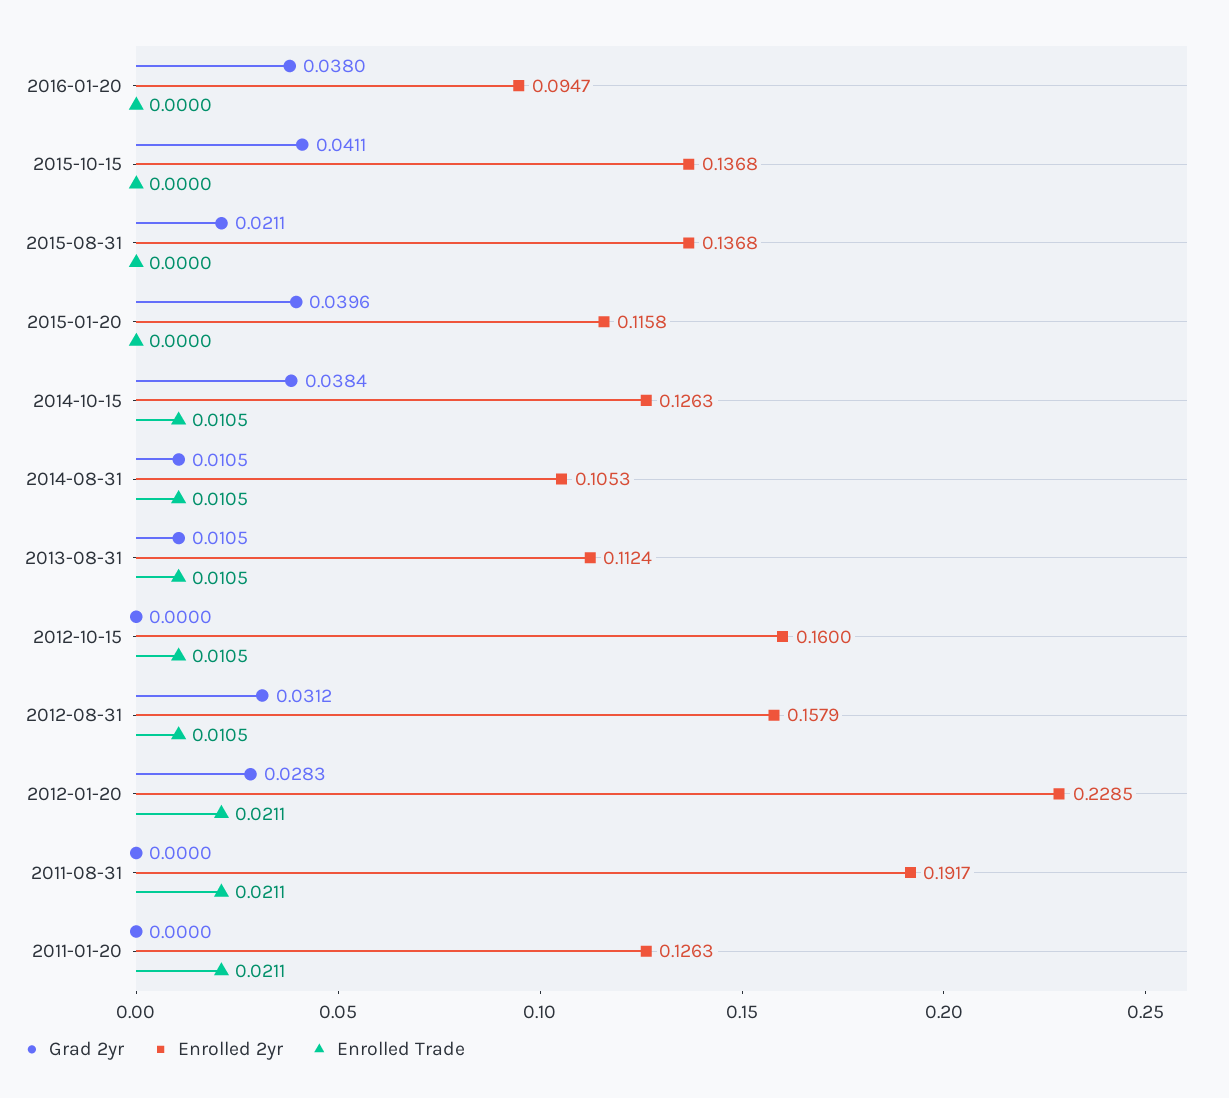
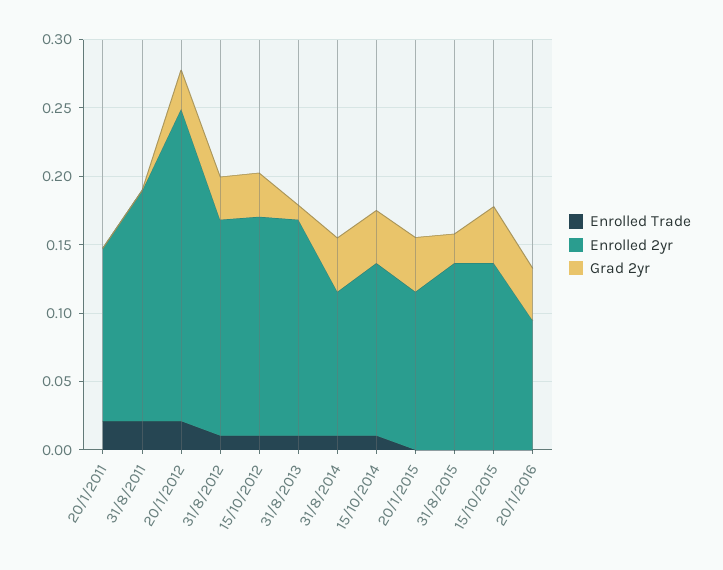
Grad 2yr, 2014-08-31: 0.0105 -> 0.04
Enrolled 2yr, 2013-08-31: 0.1124 -> 0.16
Grad 2yr, 2012-10-15: 0 -> 0.03
Enrolled 2yr, 2011-08-31: 0.1917 -> 0.17

